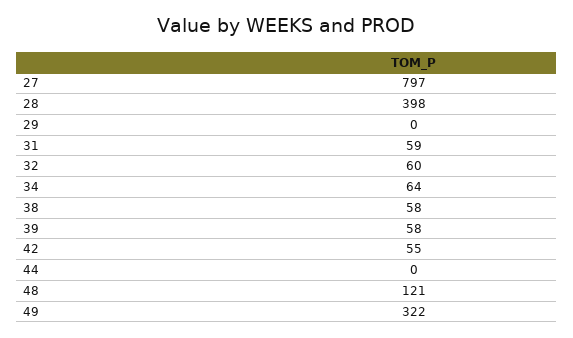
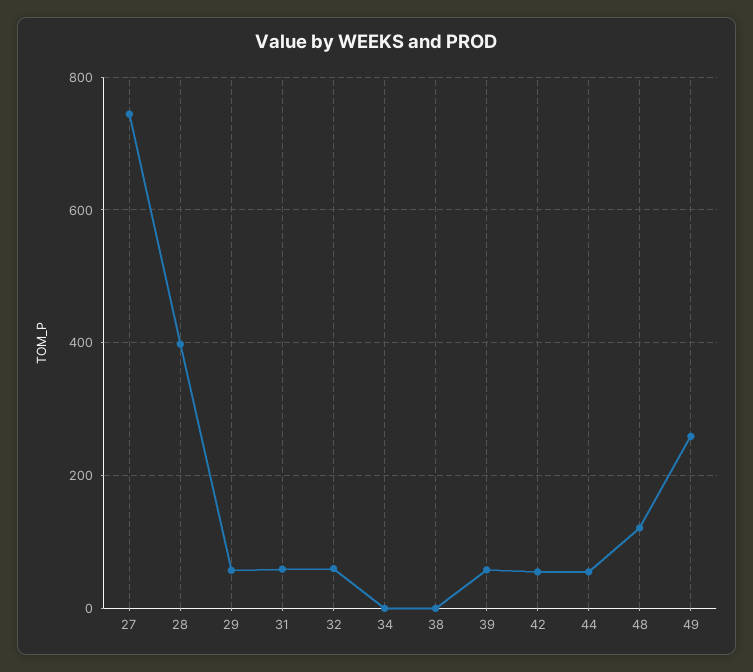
27: 797 -> 740
29: 0 -> 60
34: 64 -> 0
38: 58 -> 0
44: 0 -> 60
49: 322 -> 260

